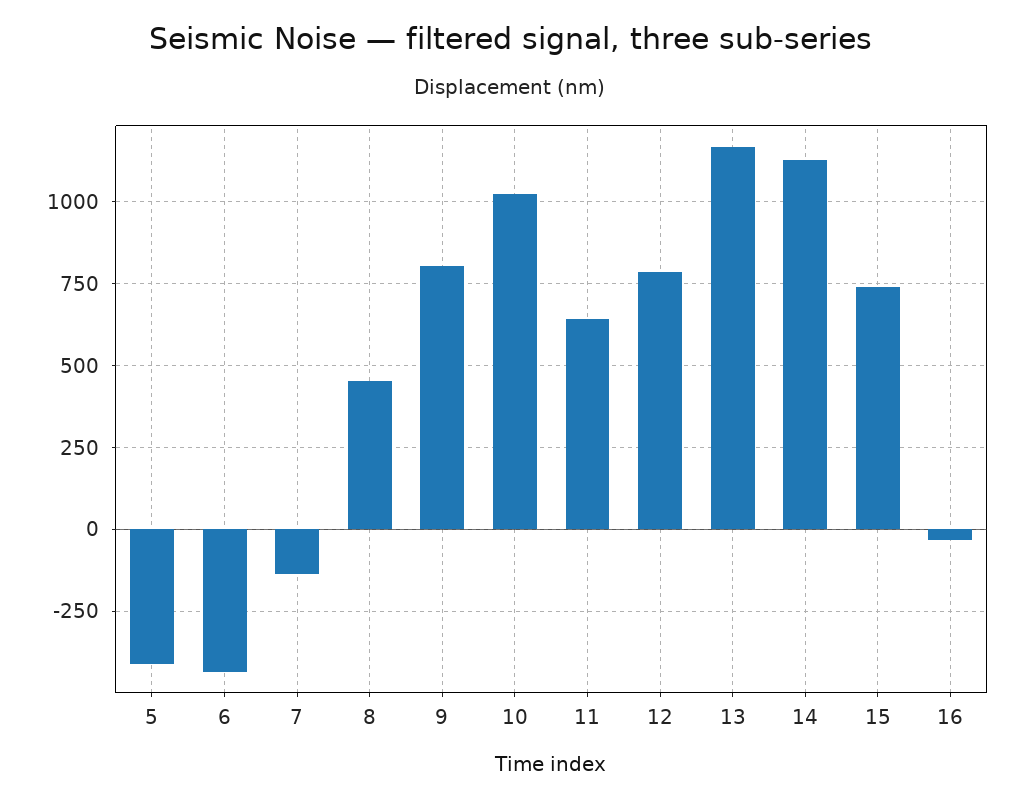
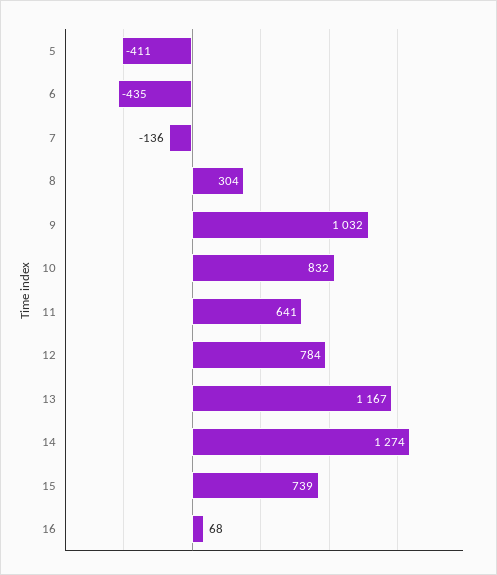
8: 450 -> 304
9: 800 -> 1032
10: 1025 -> 832
14: 1125 -> 1274
16: -25 -> 68

